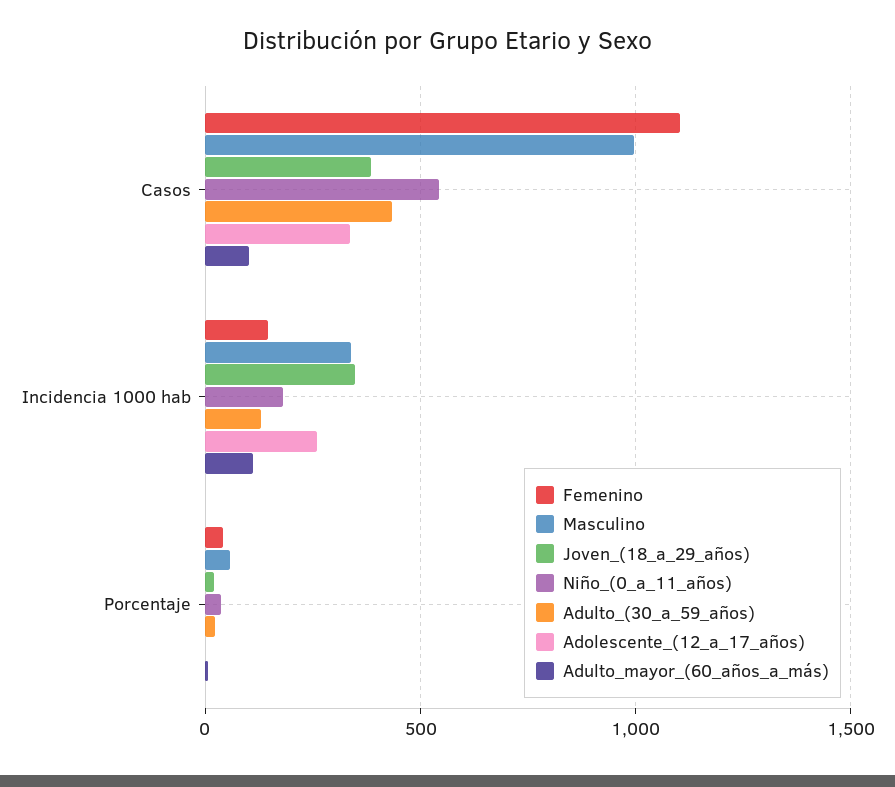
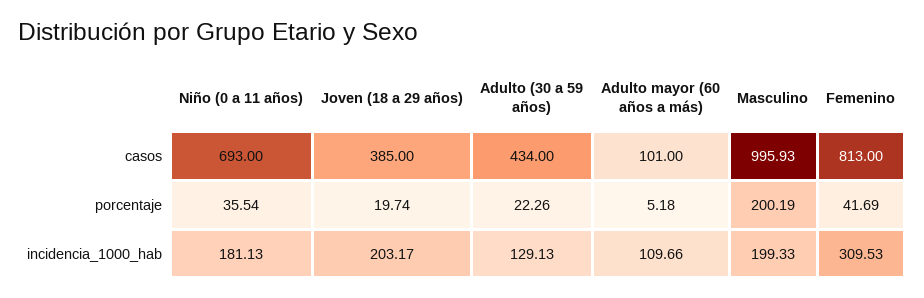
Femenino, Casos: 1100 -> 813
Niño_(0_a_11_años), Casos: 550 -> 693
Adolescente_(12_a_17_años), Casos: 350 -> none
Femenino, Incidencia 1000 hab: 150 -> 309.53
Masculino, Incidencia 1000 hab: 350 -> 199.33
Joven_(18_a_29_años), Incidencia 1000 hab: 350 -> 203.17
Adolescente_(12_a_17_años), Incidencia 1000 hab: 250 -> none
Masculino, Porcentaje: 50 -> 200.19
Adolescente_(12_a_17_años), Porcentaje: 0 -> none

